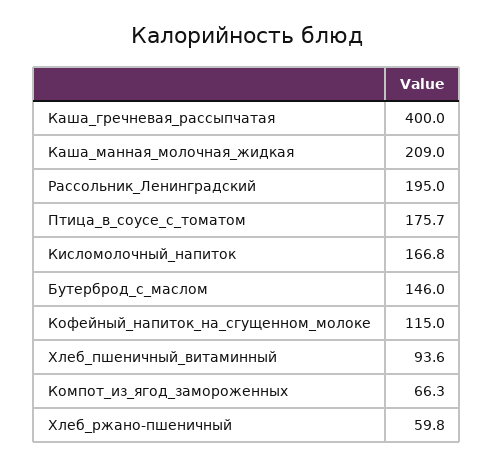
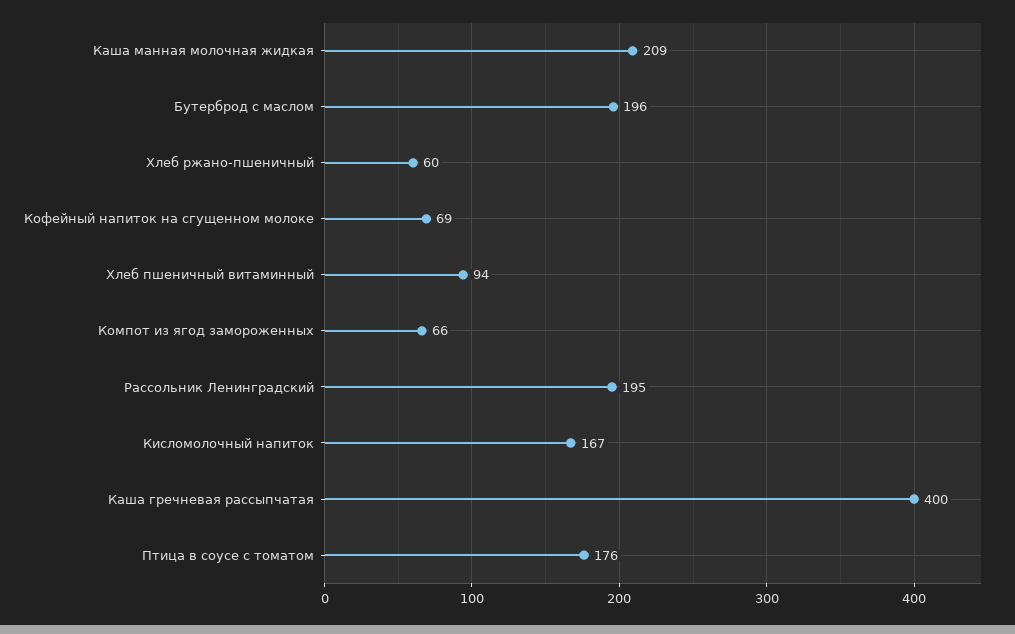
Бутерброд_с_маслом: 146 -> 196
Кофейный_напиток_на_сгущенном_молоке: 115 -> 69

